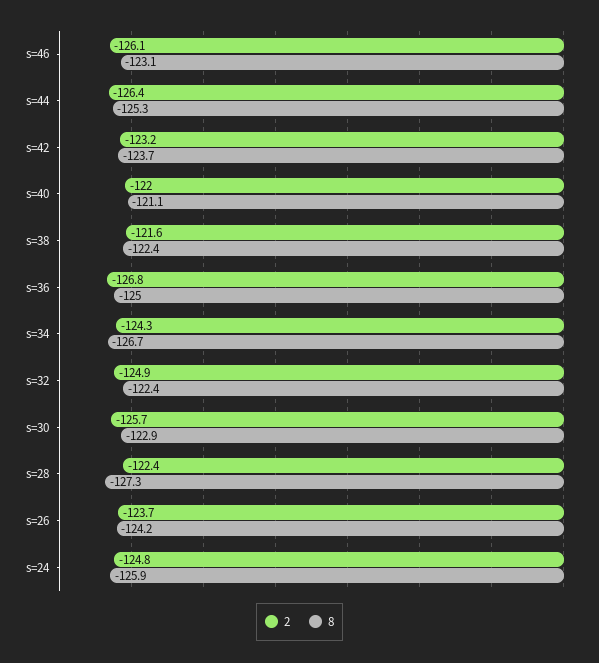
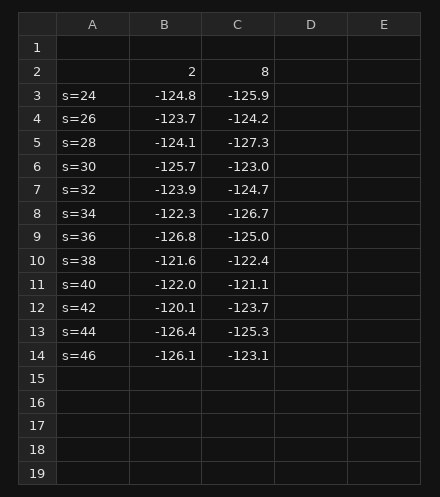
2, s=42: -123.2 -> -120.1
2, s=34: -124.3 -> -122.3
2, s=32: -124.9 -> -123.9
8, s=32: -122.4 -> -124.7
8, s=30: -122.9 -> -123
2, s=28: -122.4 -> -124.1

